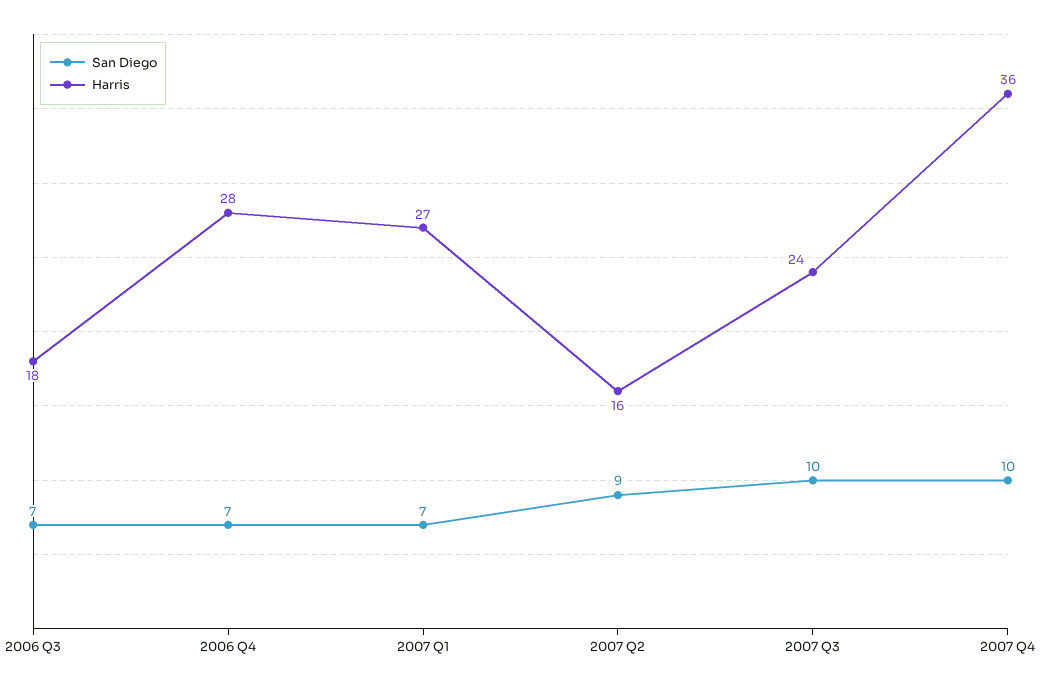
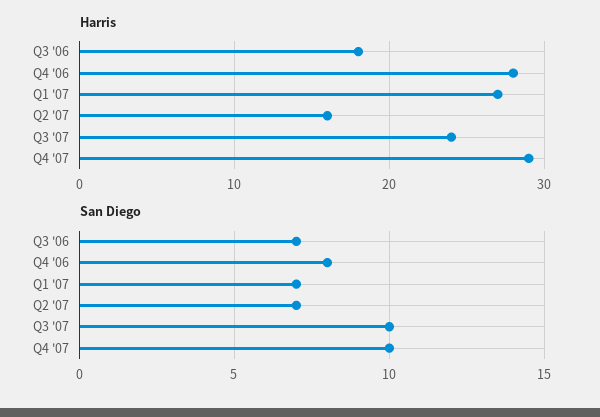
San Diego, 2006 Q4: 7 -> 8
San Diego, 2007 Q2: 9 -> 7
Harris, 2007 Q4: 36 -> 29

